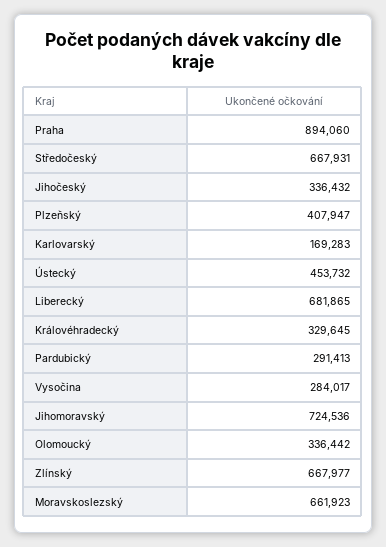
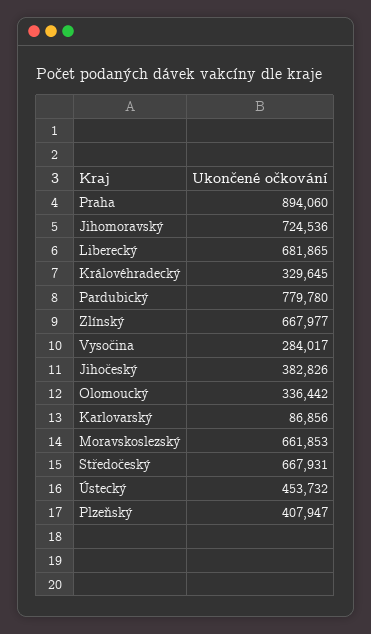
Jihočeský: 336432 -> 382826
Karlovarský: 169283 -> 86856
Pardubický: 291413 -> 779780
Moravskoslezský: 661923 -> 661853

